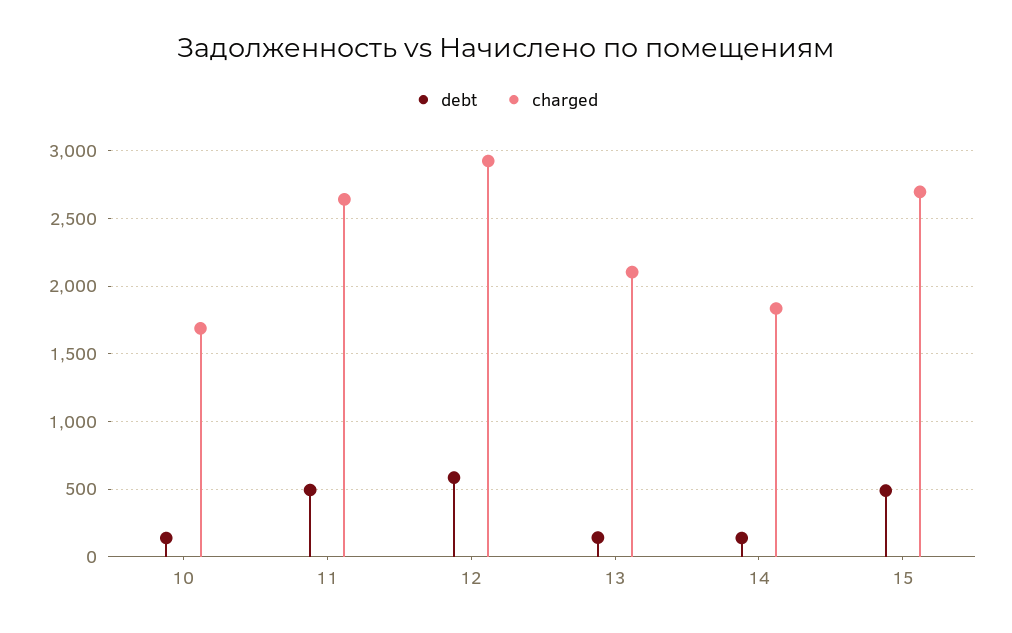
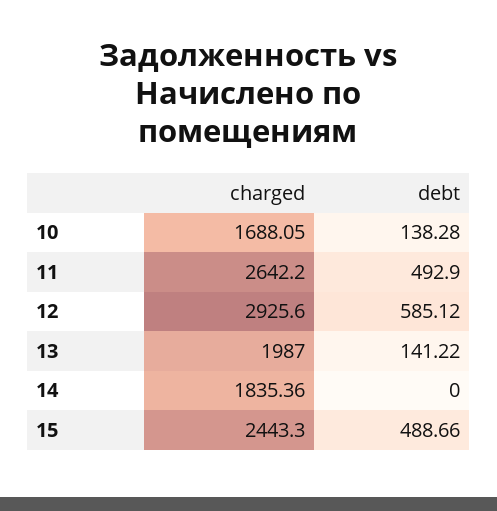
charged, 13: 2100 -> 1987
debt, 14: 150 -> 0
charged, 15: 2700 -> 2443.3

